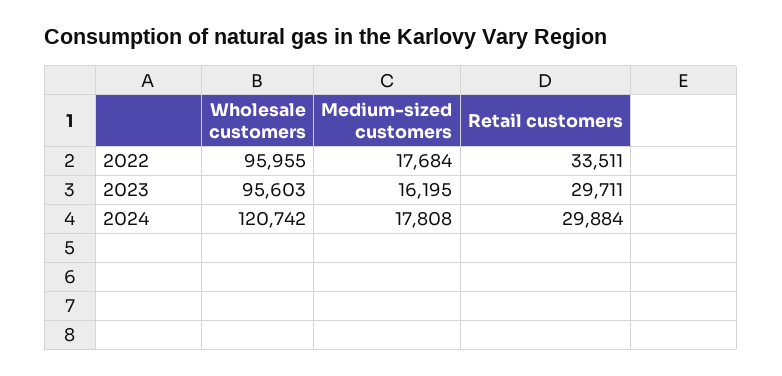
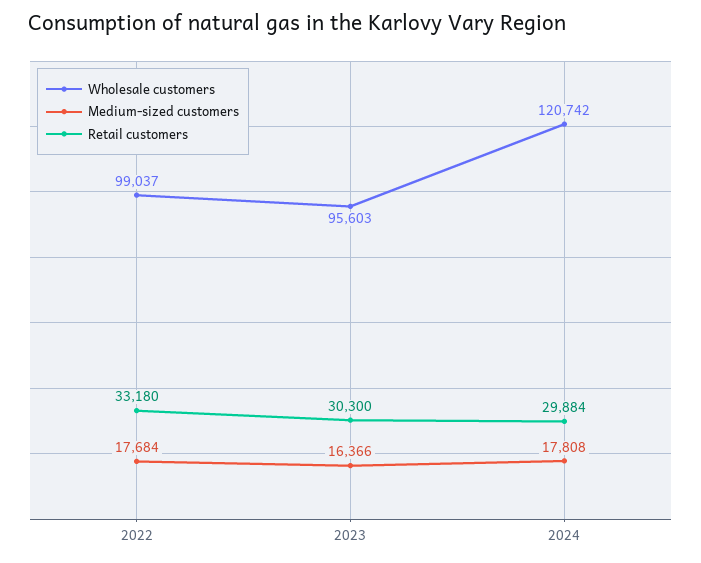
Wholesale customers, 2022: 95955 -> 99037
Retail customers, 2022: 33511 -> 33180
Medium-sized customers, 2023: 16195 -> 16366
Retail customers, 2023: 29711 -> 30300

